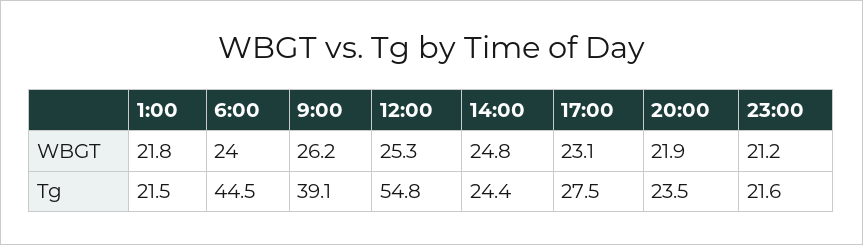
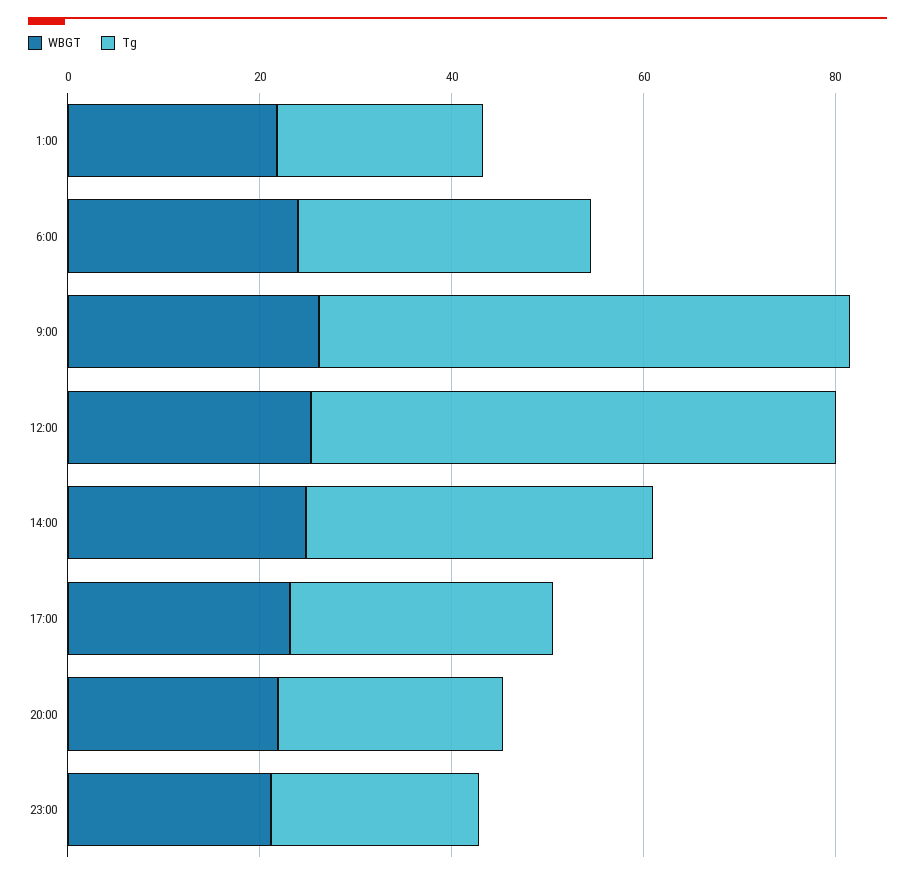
Tg, 6:00: 44.5 -> 30
Tg, 9:00: 39.1 -> 55
Tg, 14:00: 24.4 -> 35

